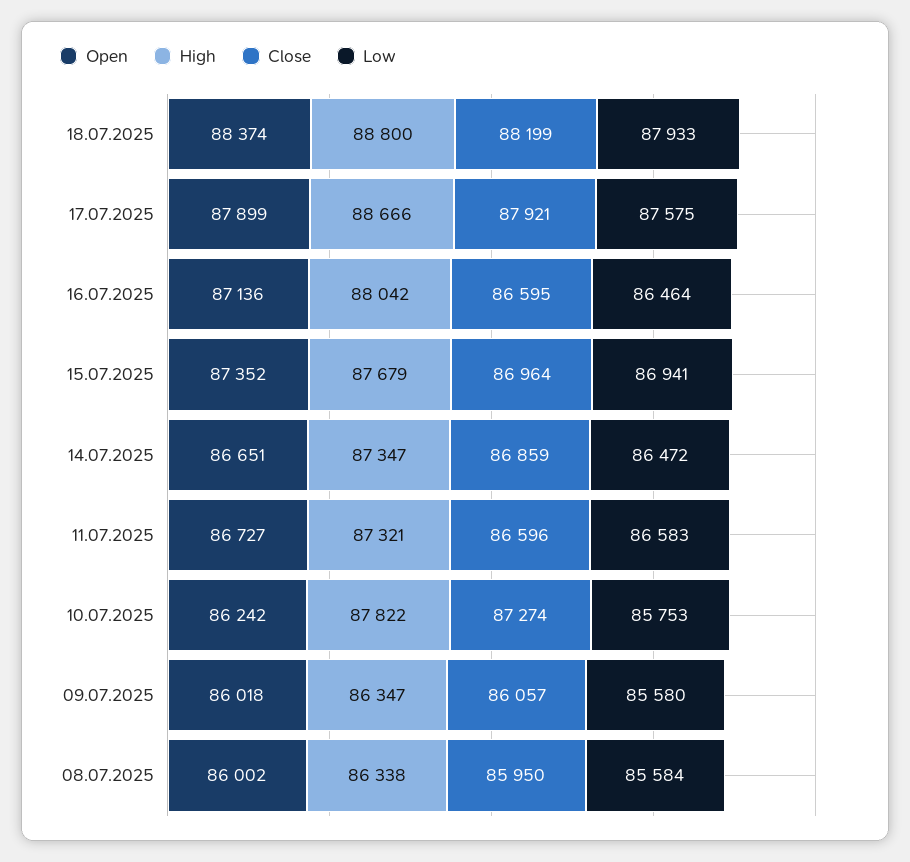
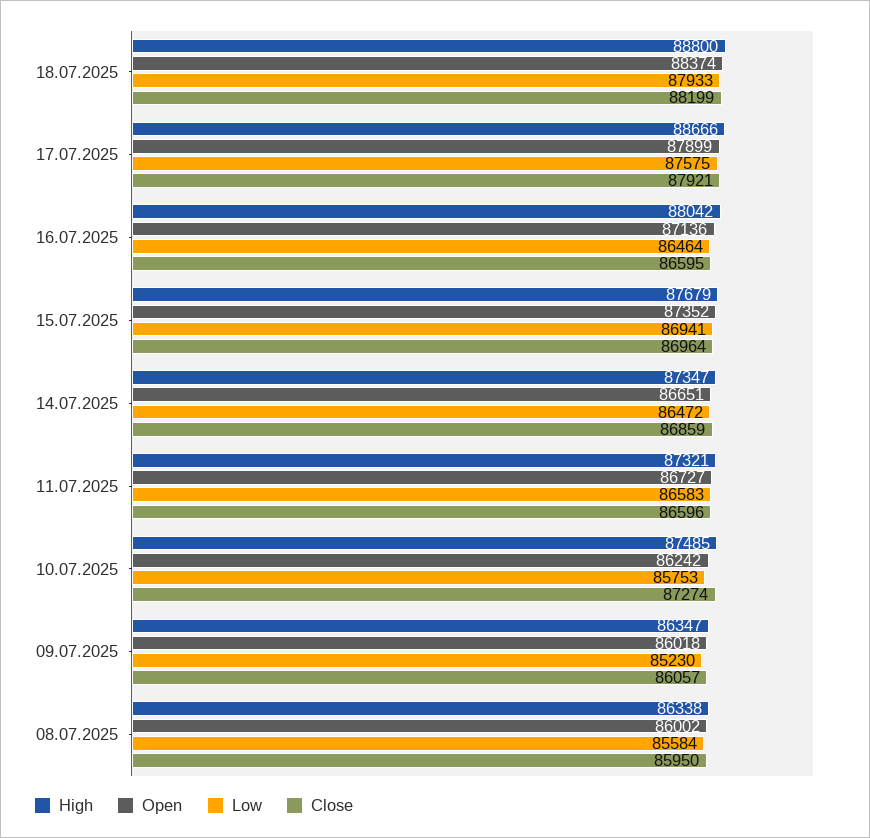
High, 10.07.2025: 87822 -> 87485
Low, 09.07.2025: 85580 -> 85230

